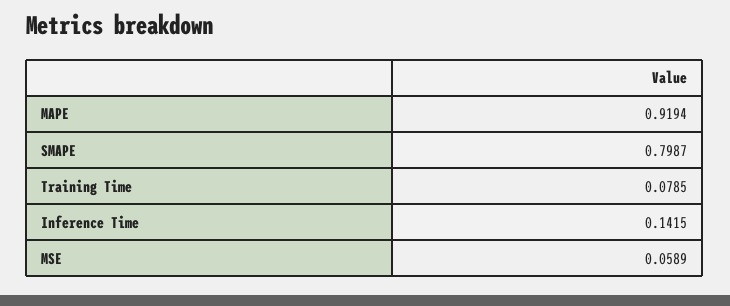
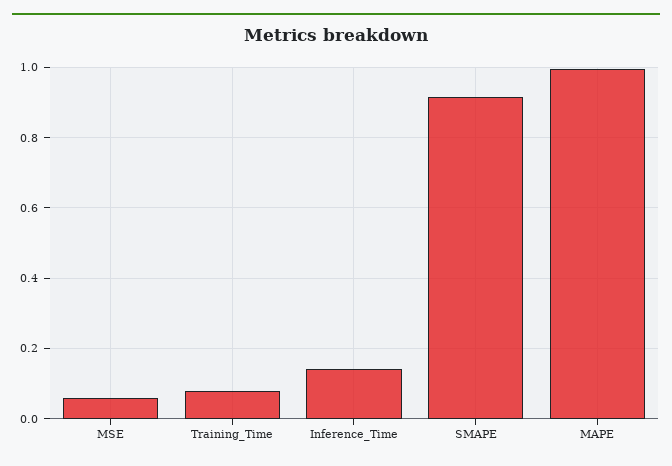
MAPE: 0.9194 -> 1
SMAPE: 0.7987 -> 0.92

